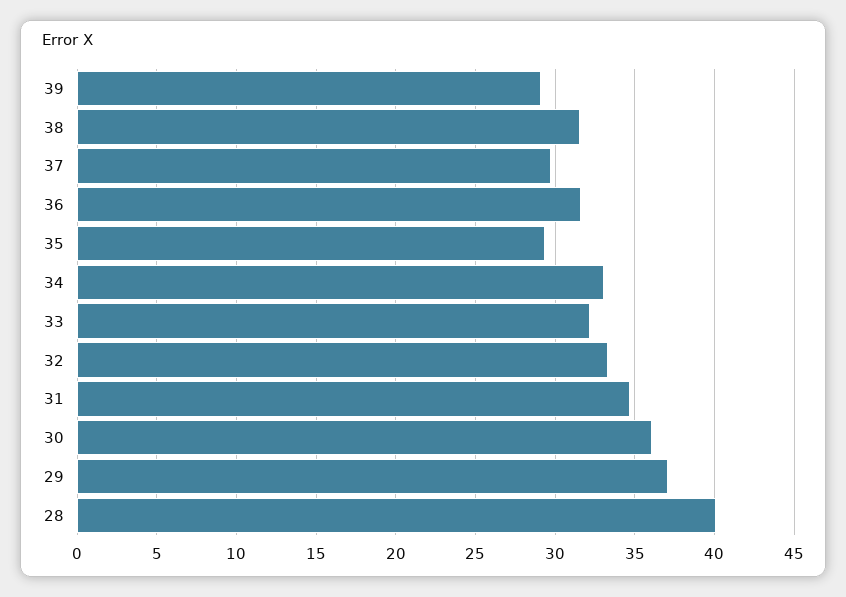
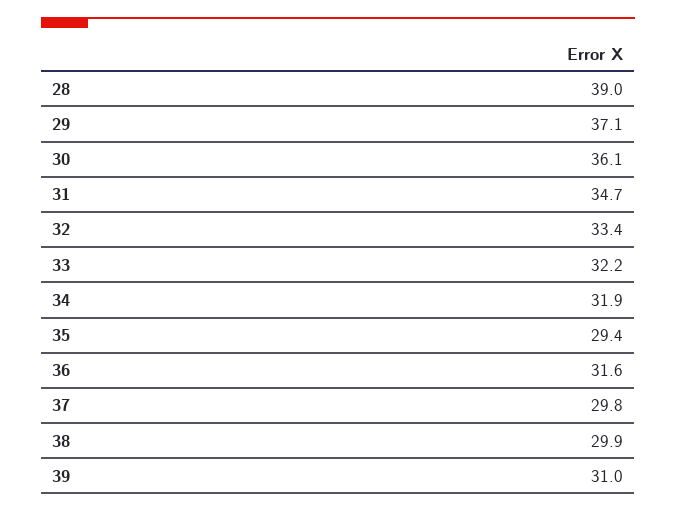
39: 29 -> 31
38: 31.5 -> 29.9
34: 33 -> 31.9
28: 40 -> 39

